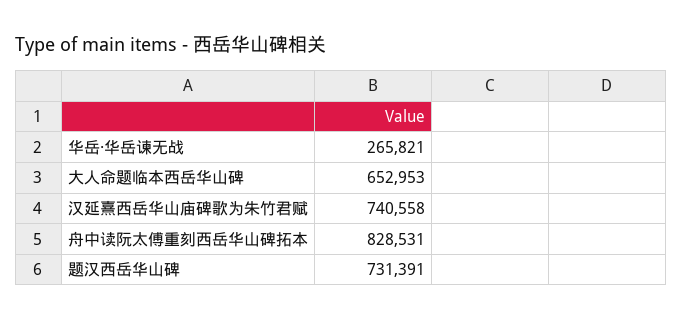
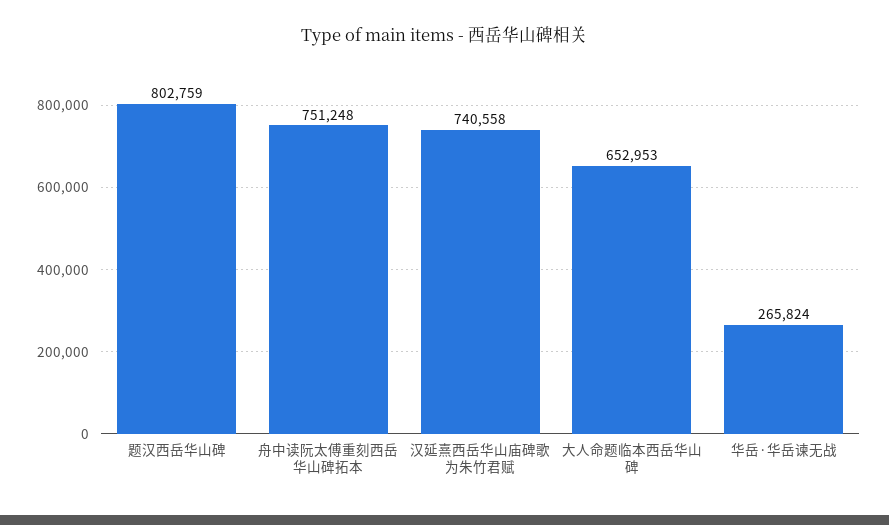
华岳·华岳谏无战: 265821 -> 265824
舟中读阮太傅重刻西岳华山碑拓本: 828531 -> 751248
题汉西岳华山碑: 731391 -> 802759

